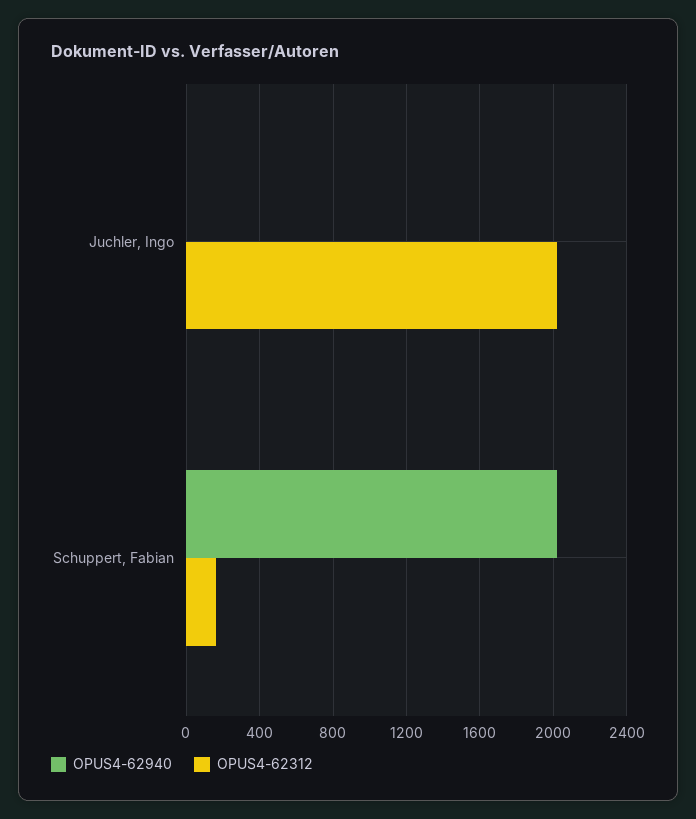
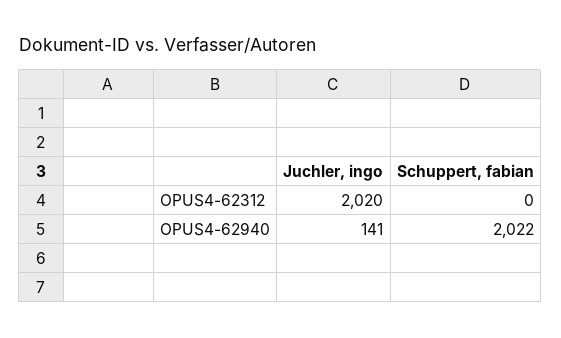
OPUS4-62940, Juchler, Ingo: 0 -> 141
OPUS4-62312, Schuppert, Fabian: 150 -> 0

